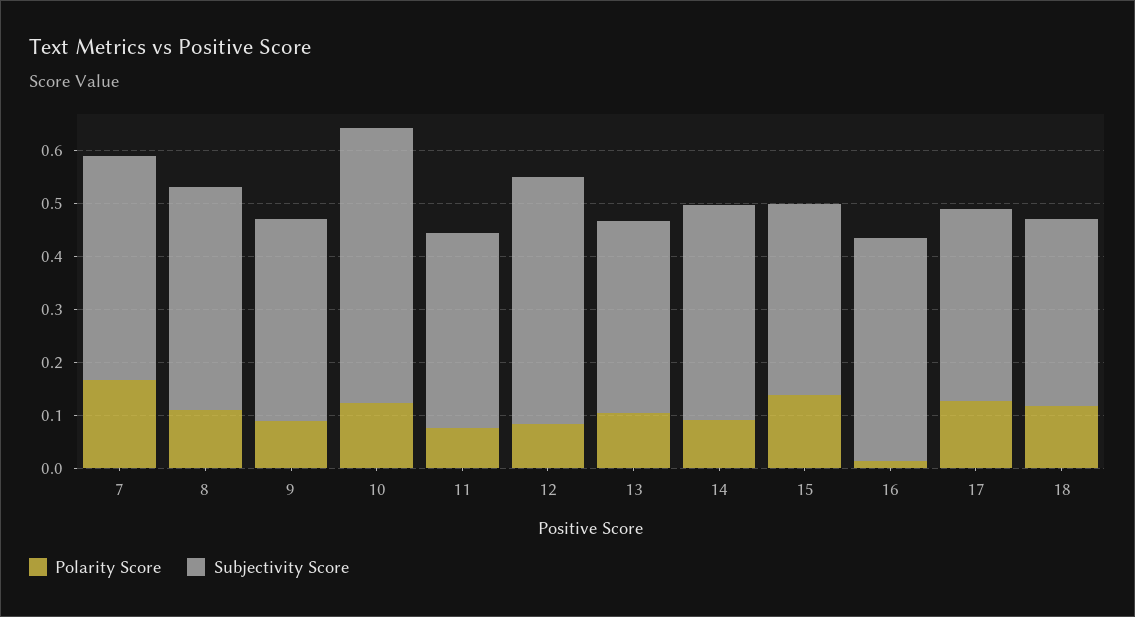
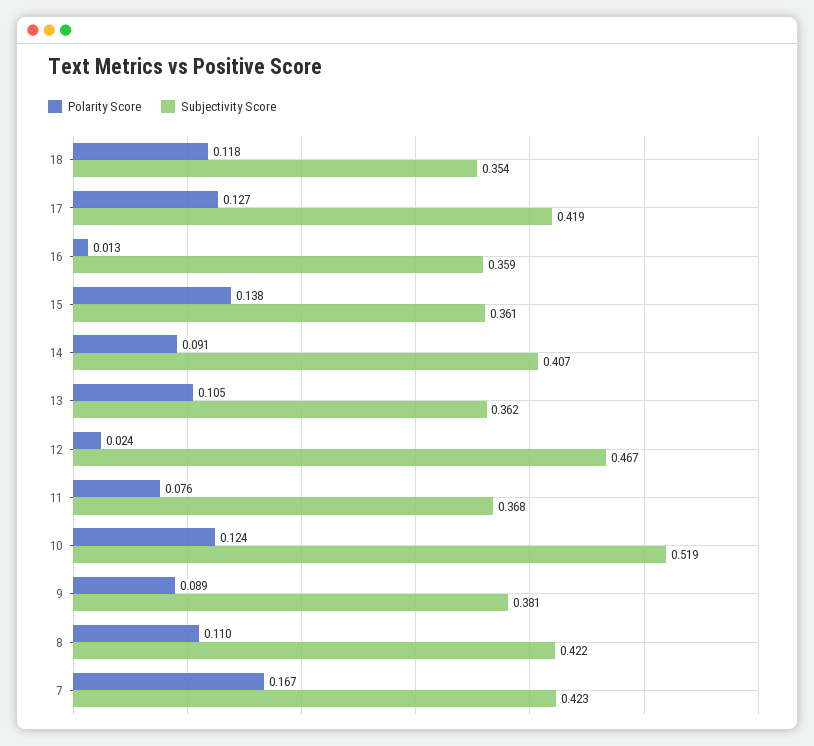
Polarity Score, 12: 0.08 -> 0.024
Subjectivity Score, 16: 0.42 -> 0.359
Subjectivity Score, 17: 0.36 -> 0.419

